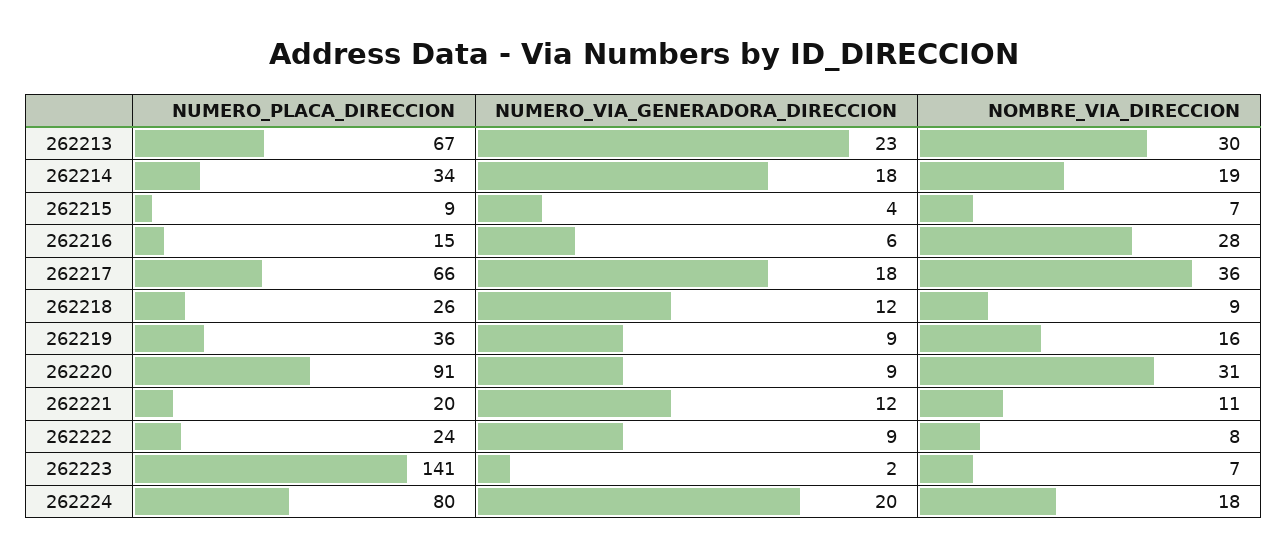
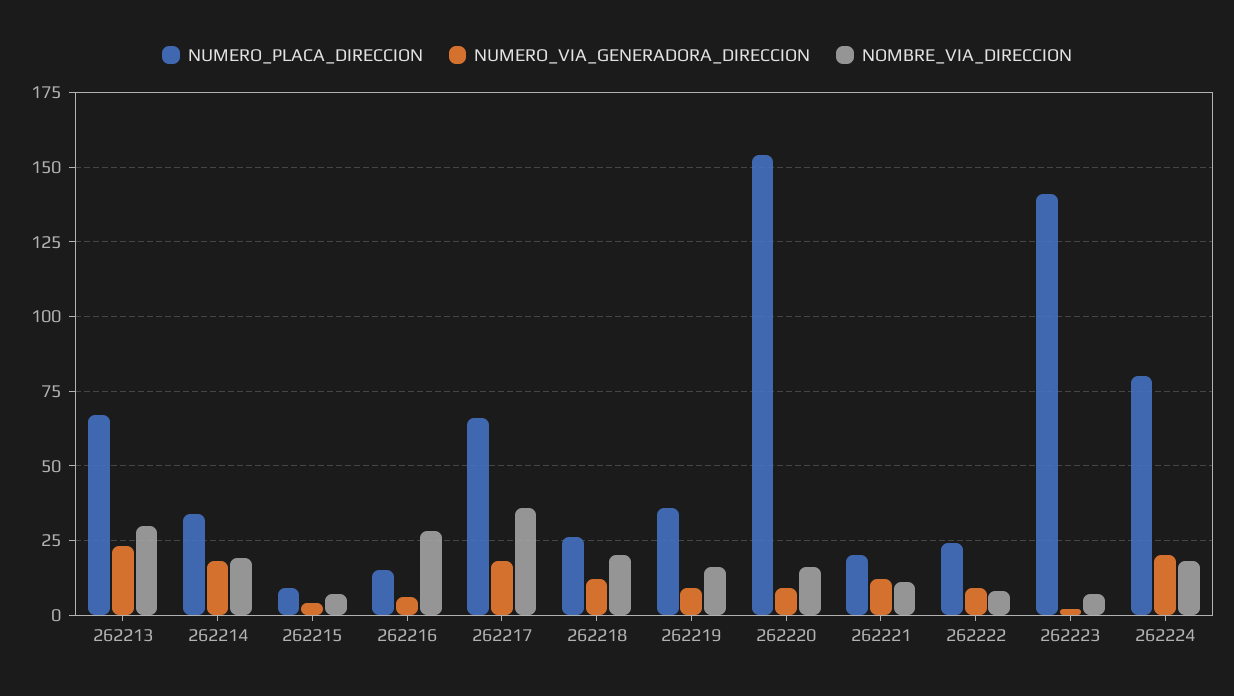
NOMBRE_VIA_DIRECCION, 262218: 9 -> 20
NUMERO_PLACA_DIRECCION, 262220: 91 -> 155
NOMBRE_VIA_DIRECCION, 262220: 31 -> 15

